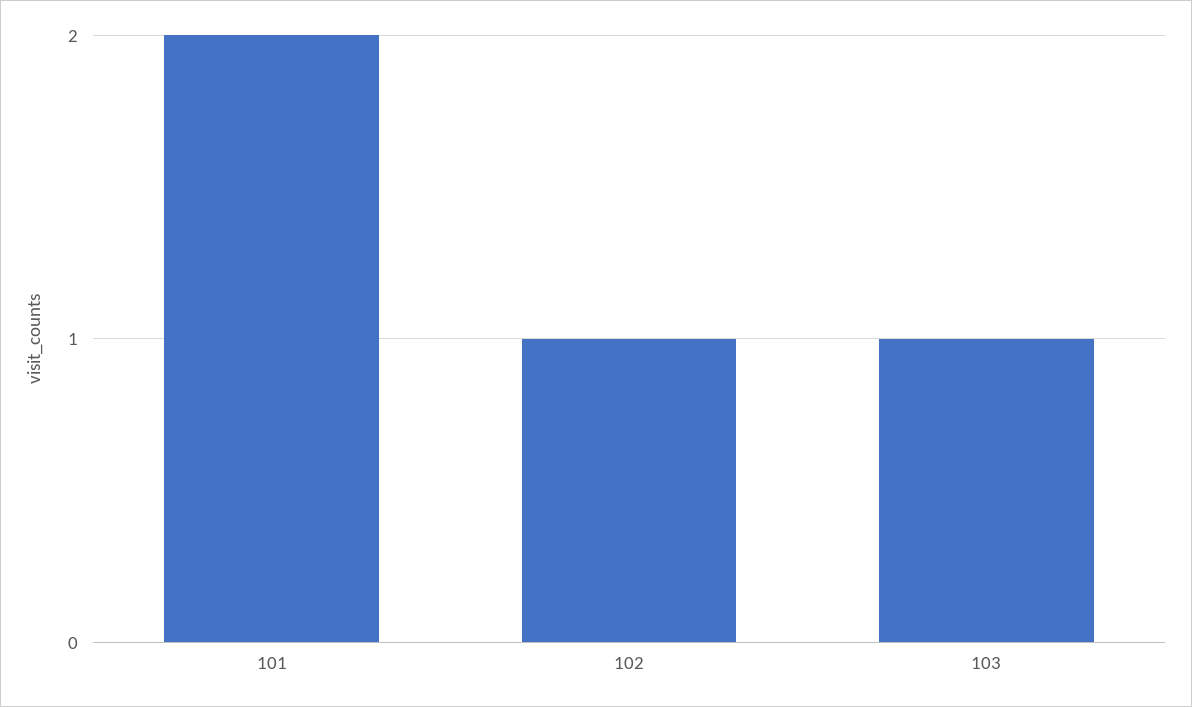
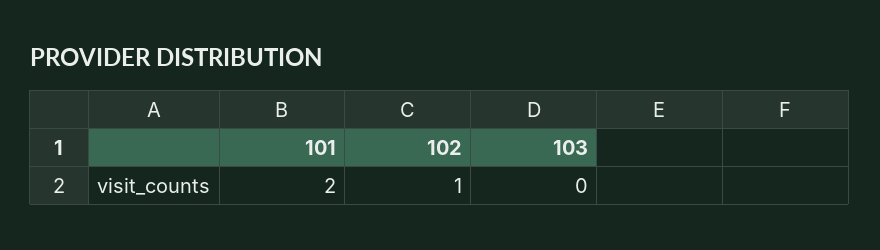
103: 1 -> 0

